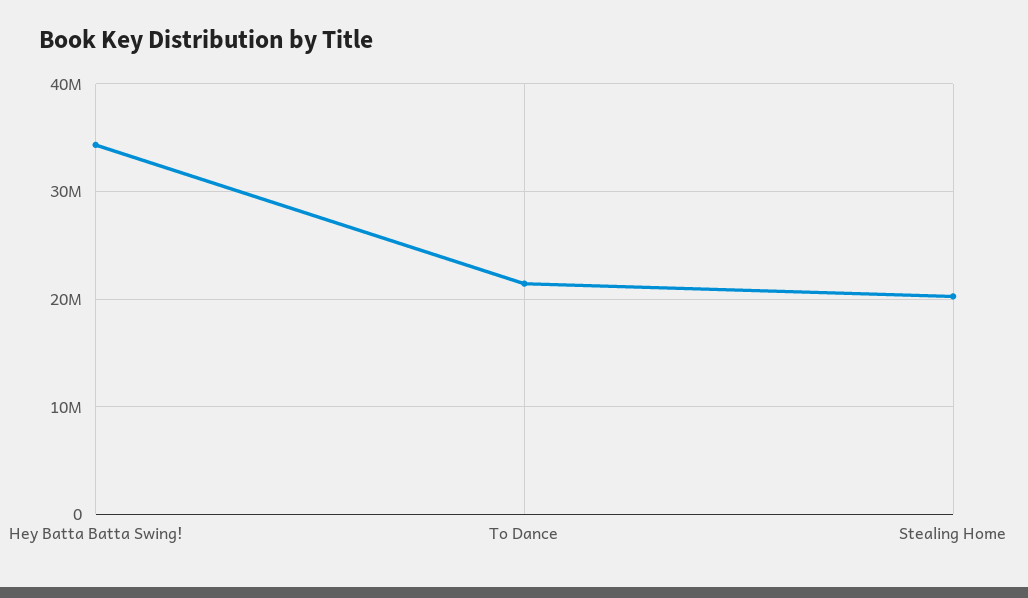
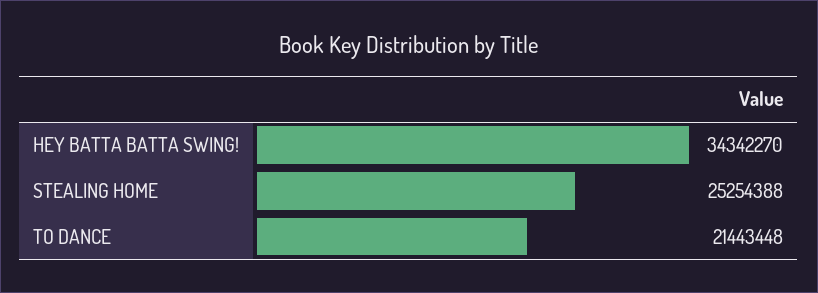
Stealing Home: 20000000 -> 25254388

